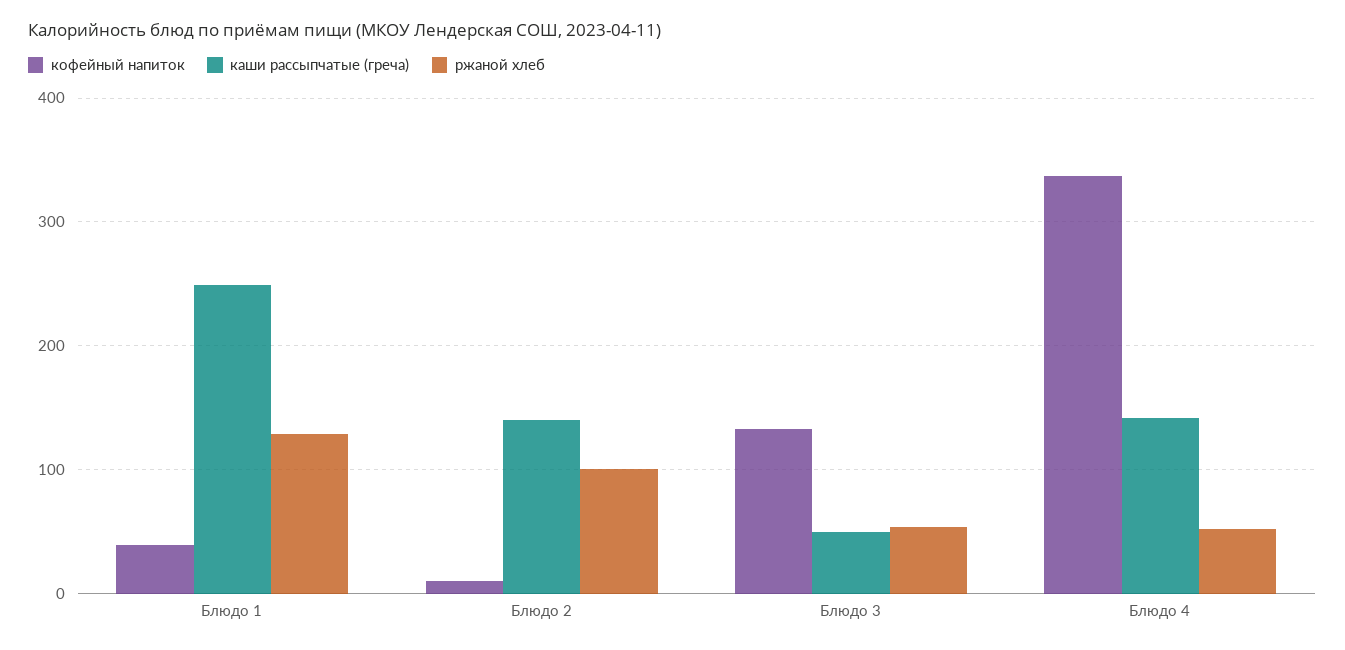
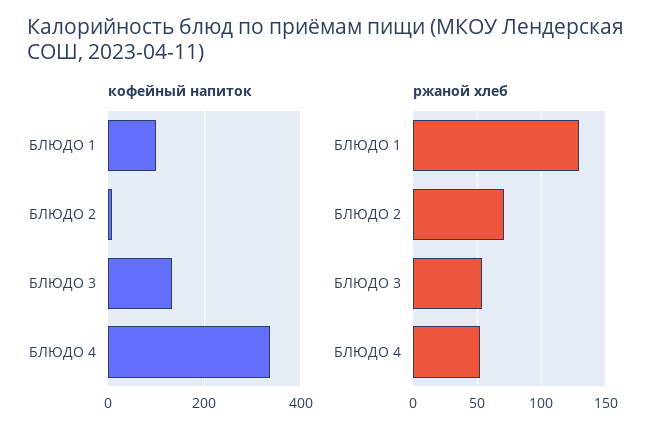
кофейный напиток, Блюдо 1: 40 -> 100
каши рассыпчатые (греча), Блюдо 1: 250 -> none
каши рассыпчатые (греча), Блюдо 2: 140 -> none
ржаной хлеб, Блюдо 2: 100 -> 70
каши рассыпчатые (греча), Блюдо 3: 50 -> none
каши рассыпчатые (греча), Блюдо 4: 140 -> none

